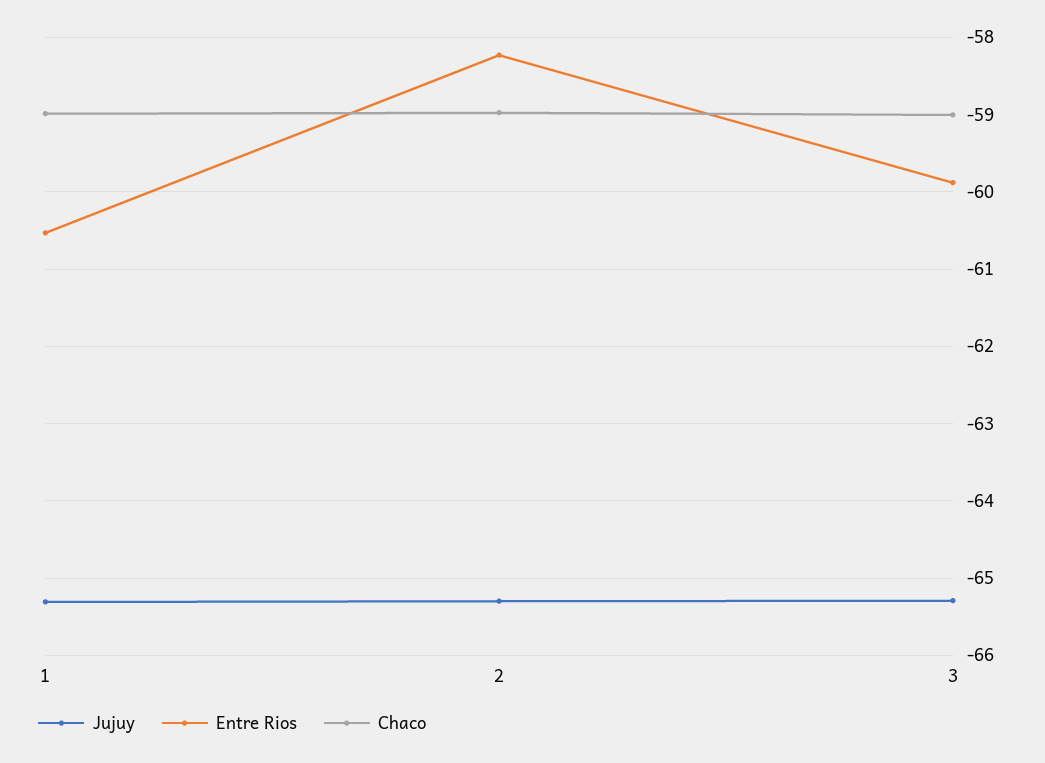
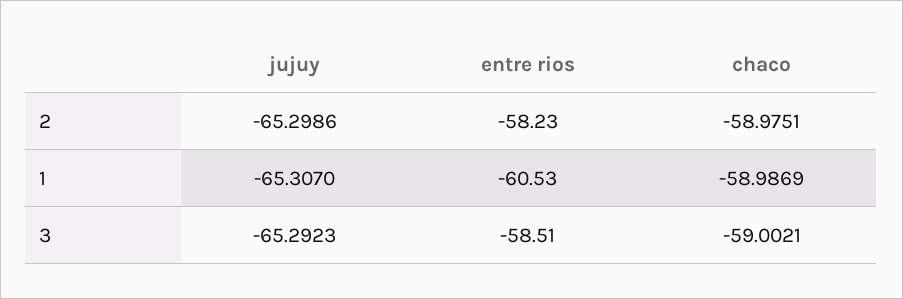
Entre Rios, 3: -59.9 -> -58.51

